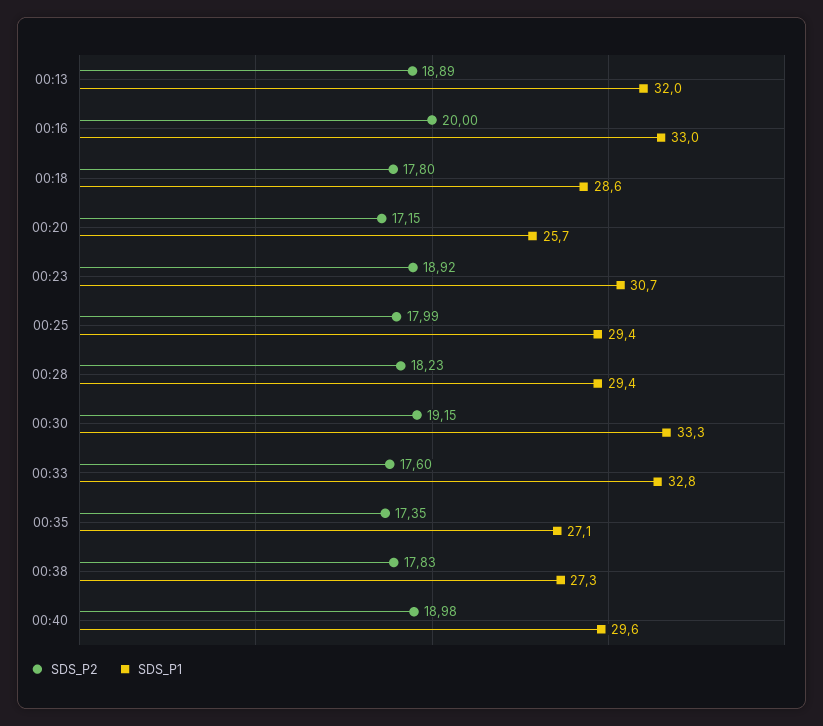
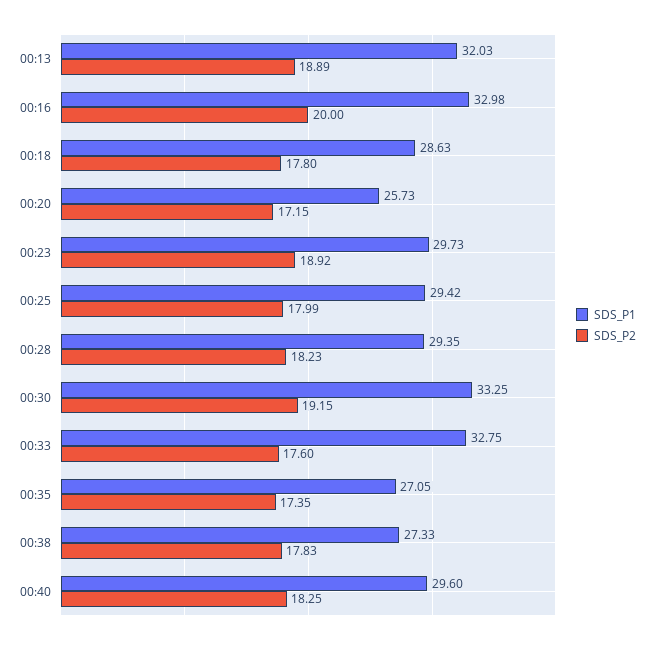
SDS_P1, 00:23: 30.7 -> 29.73
SDS_P2, 00:40: 18.98 -> 18.25

